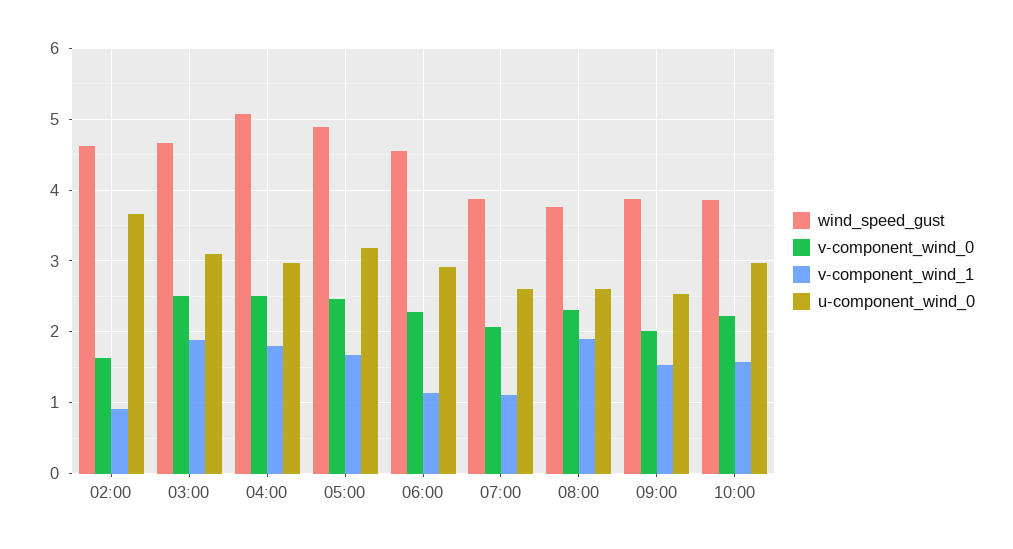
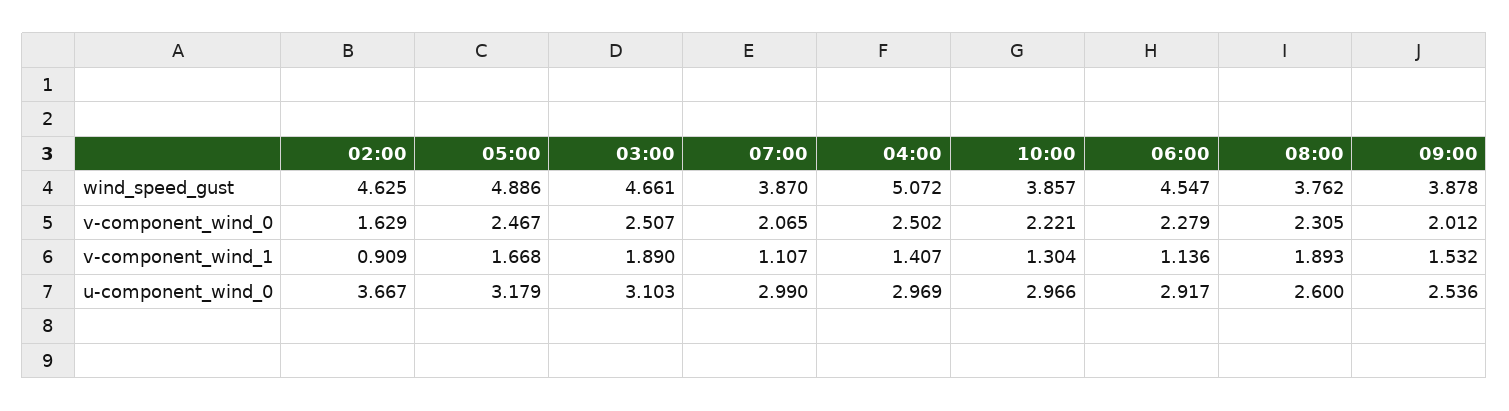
v-component_wind_1, 04:00: 1.8 -> 1.407
u-component_wind_0, 07:00: 2.6 -> 2.99
v-component_wind_1, 10:00: 1.6 -> 1.304

